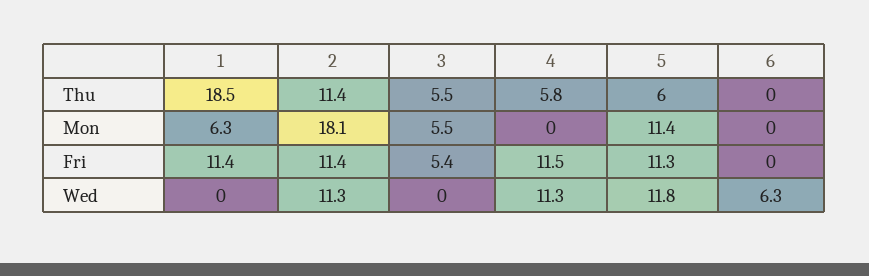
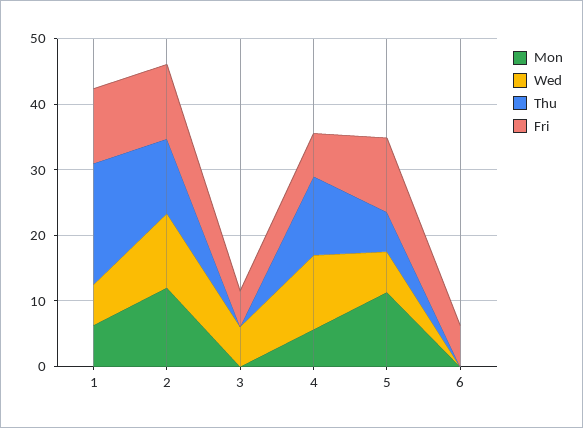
Thu, 3: 5.5 -> 0
Thu, 4: 5.8 -> 12
Mon, 2: 18.1 -> 12
Mon, 3: 5.5 -> 0
Mon, 4: 0 -> 6
Fri, 4: 11.5 -> 6
Fri, 6: 0 -> 6
Wed, 1: 0 -> 6
Wed, 3: 0 -> 6
Wed, 5: 11.8 -> 6
Wed, 6: 6.3 -> 0

